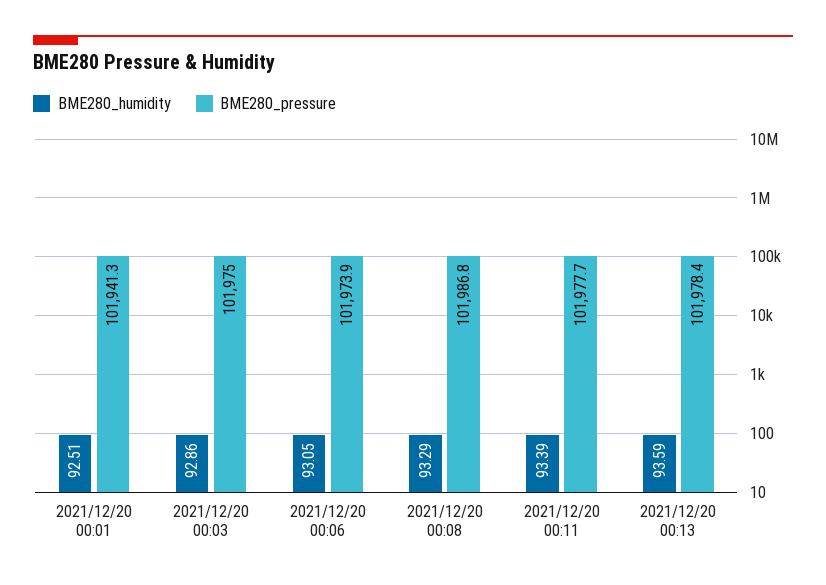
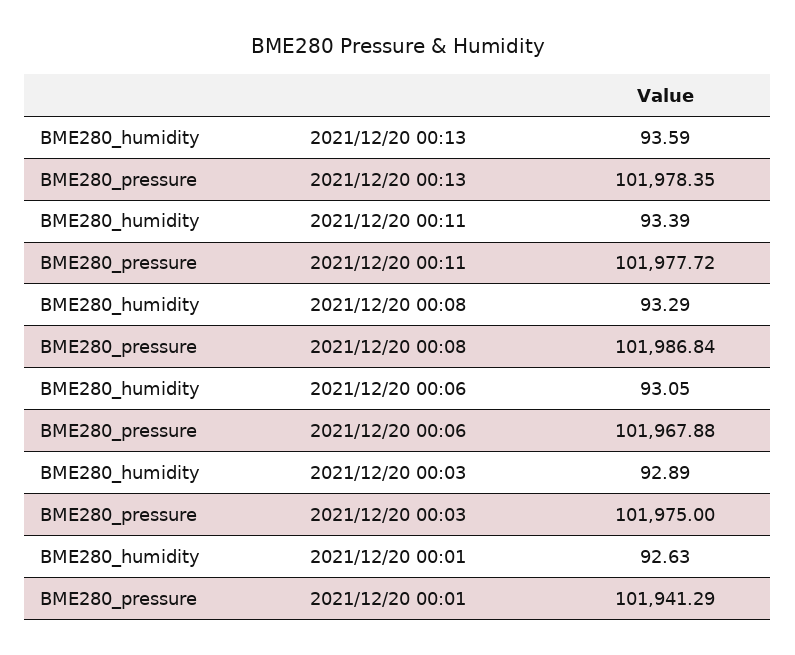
BME280_humidity, 2021/12/20 00:01: 92.51 -> 92.63
BME280_humidity, 2021/12/20 00:03: 92.86 -> 92.89
BME280_pressure, 2021/12/20 00:06: 101973.9 -> 101967.88

